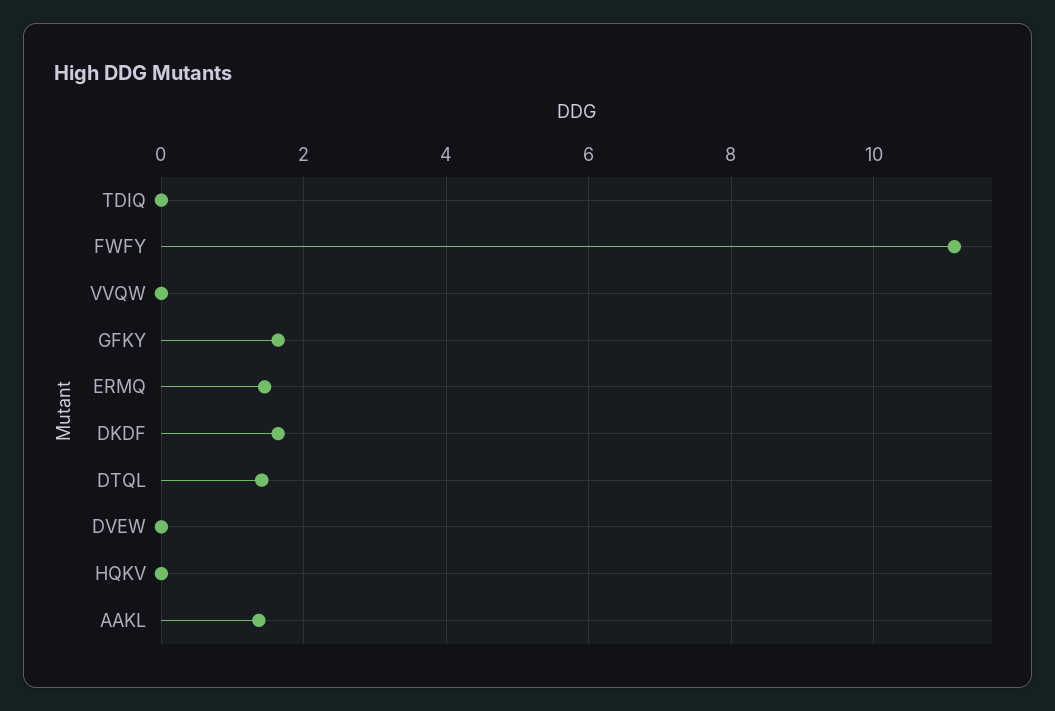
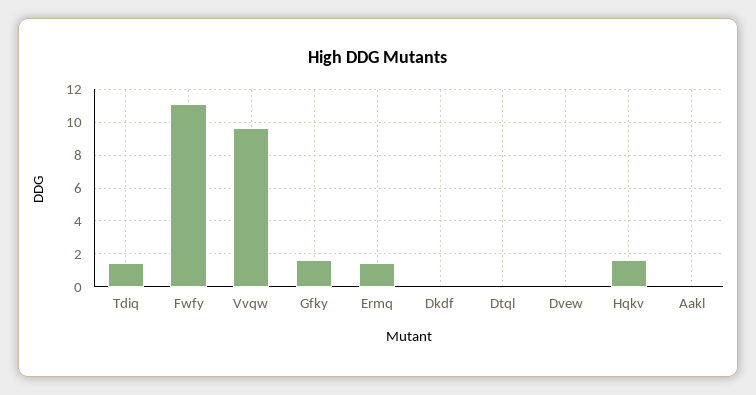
TDIQ: 0 -> 1.5
VVQW: 0 -> 9.5
DKDF: 1.6 -> 0
DTQL: 1.4 -> 0
HQKV: 0 -> 1.5
AAKL: 1.4 -> 0

